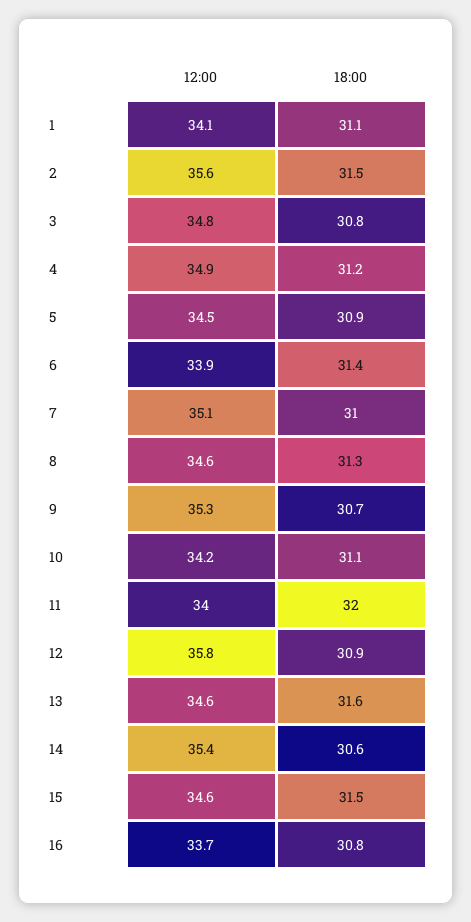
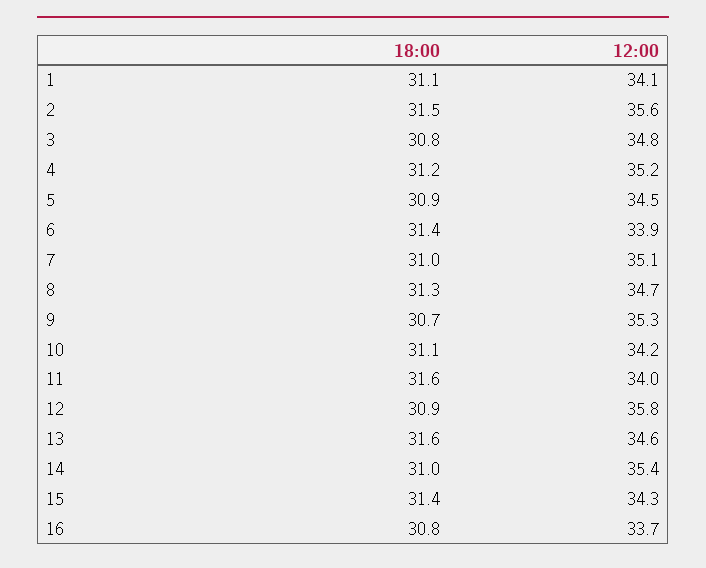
12:00, 4: 34.9 -> 35.2
12:00, 8: 34.6 -> 34.7
18:00, 11: 32 -> 31.6
18:00, 14: 30.6 -> 31
12:00, 15: 34.6 -> 34.3
18:00, 15: 31.5 -> 31.4

